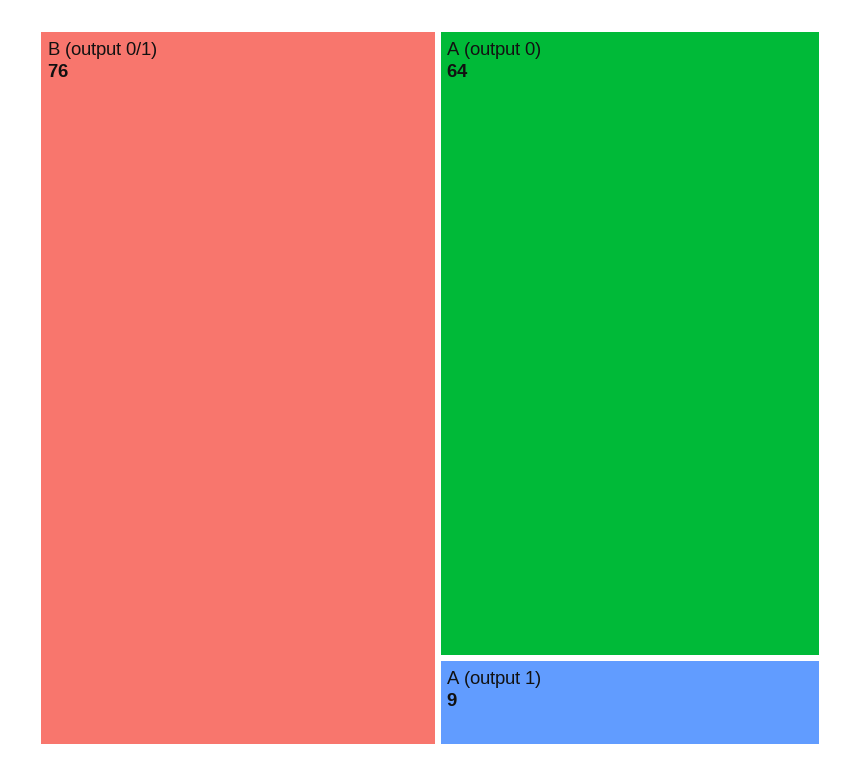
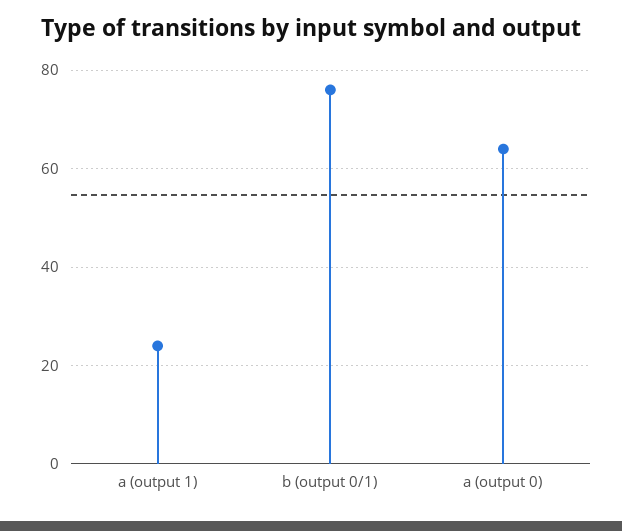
A (output 1): 9 -> 25

